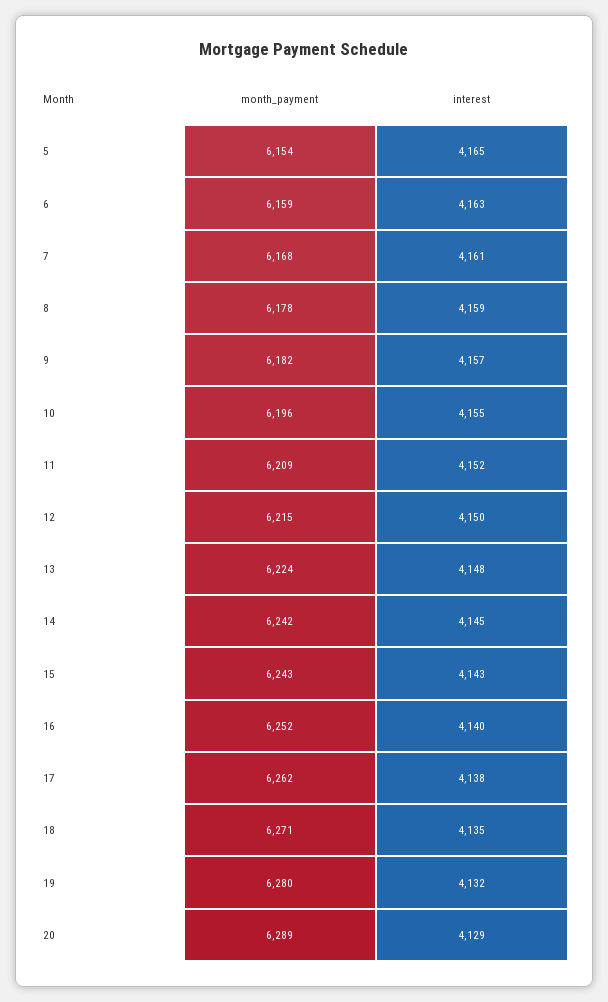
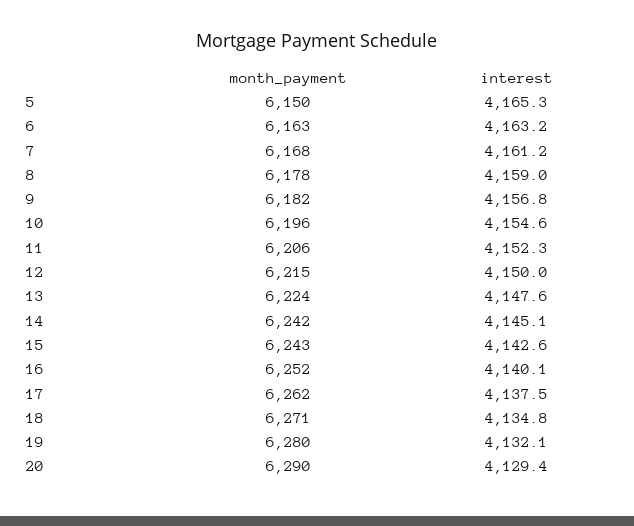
month_payment, 5: 6154 -> 6150
month_payment, 6: 6159 -> 6163
month_payment, 11: 6209 -> 6206
month_payment, 20: 6289 -> 6290

